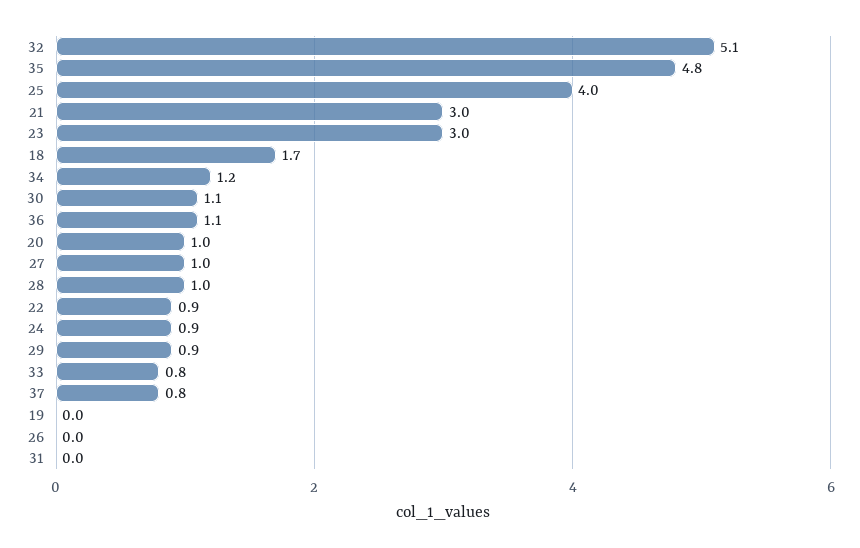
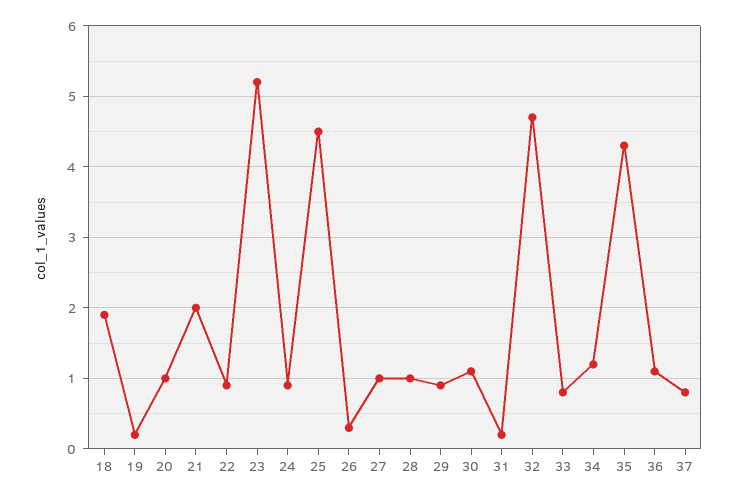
32: 5.1 -> 4.7
35: 4.8 -> 4.3
25: 4 -> 4.5
21: 3 -> 2
23: 3 -> 5.2
18: 1.7 -> 1.9
19: 0 -> 0.2
26: 0 -> 0.3
31: 0 -> 0.2

